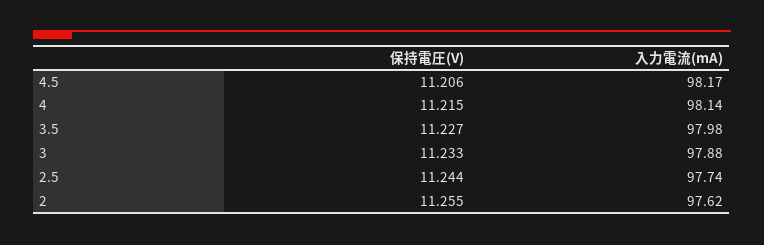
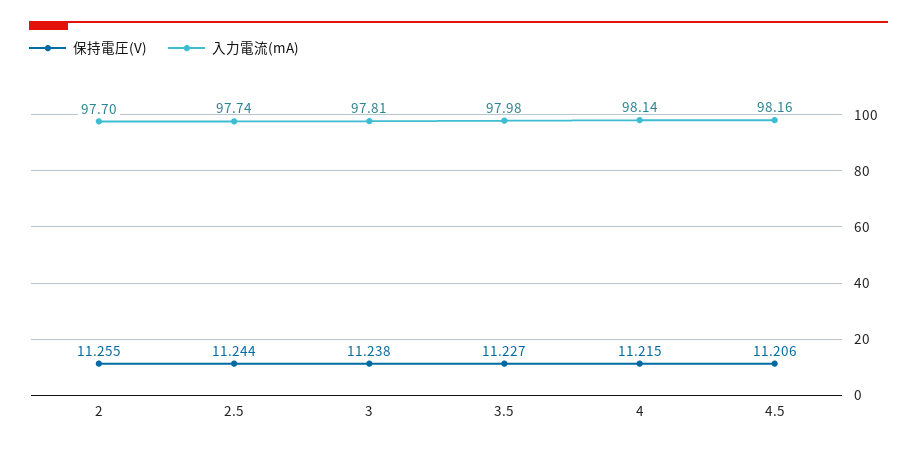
入力電流(mA), 4.5: 98.17 -> 98.16
保持電圧(V), 3: 11.233 -> 11.238
入力電流(mA), 3: 97.88 -> 97.81
入力電流(mA), 2: 97.62 -> 97.7

